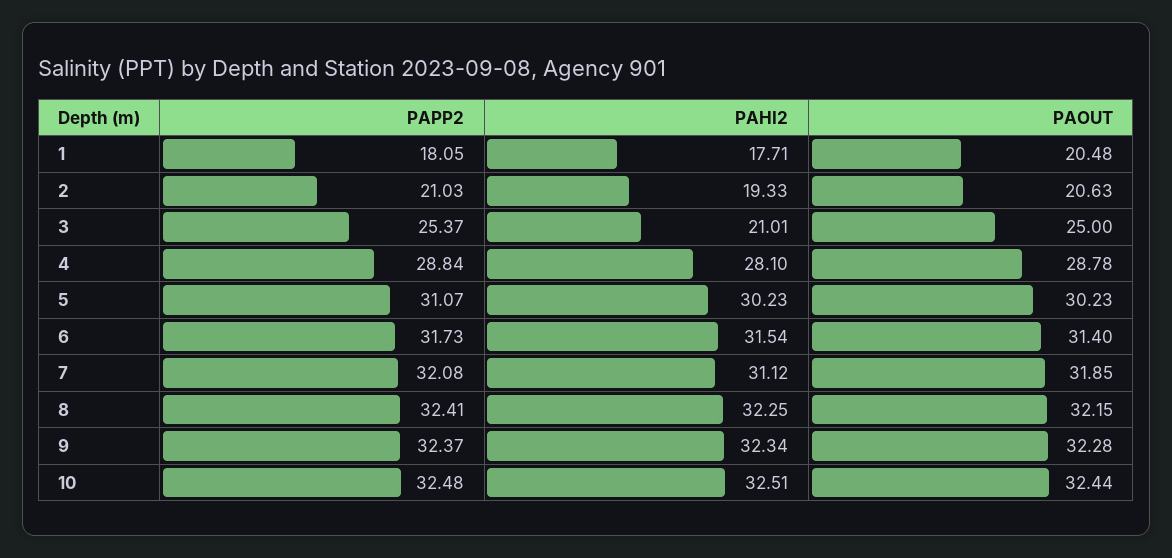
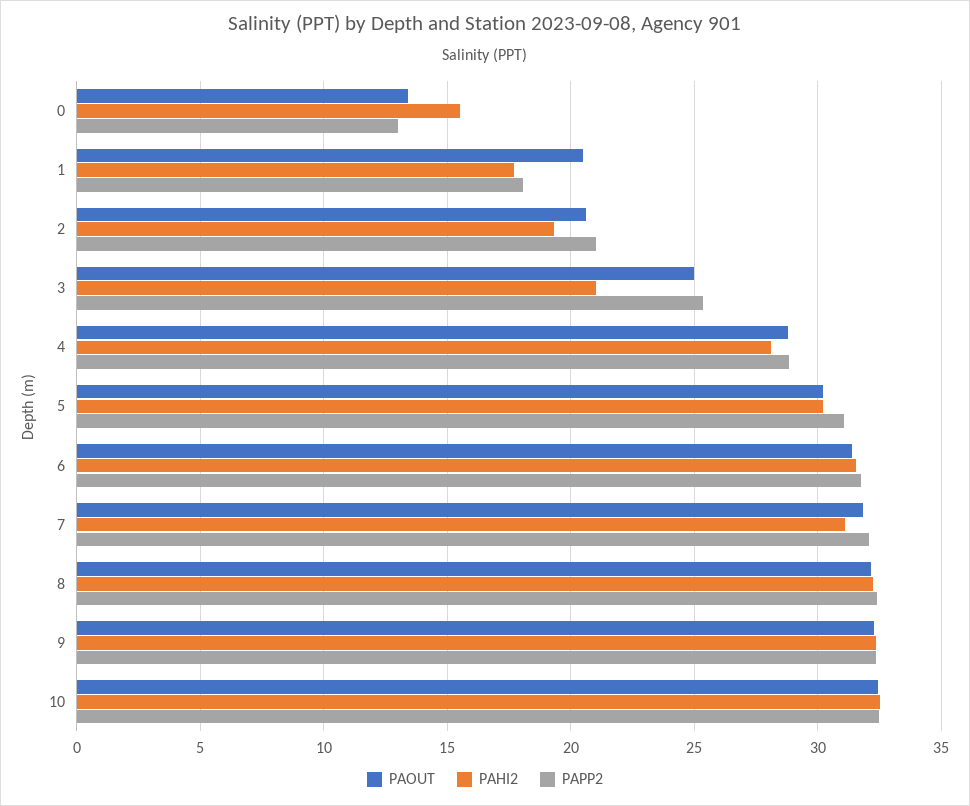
PAOUT, 0: none -> 13.5
PAHI2, 0: none -> 15.5
PAPP2, 0: none -> 13

